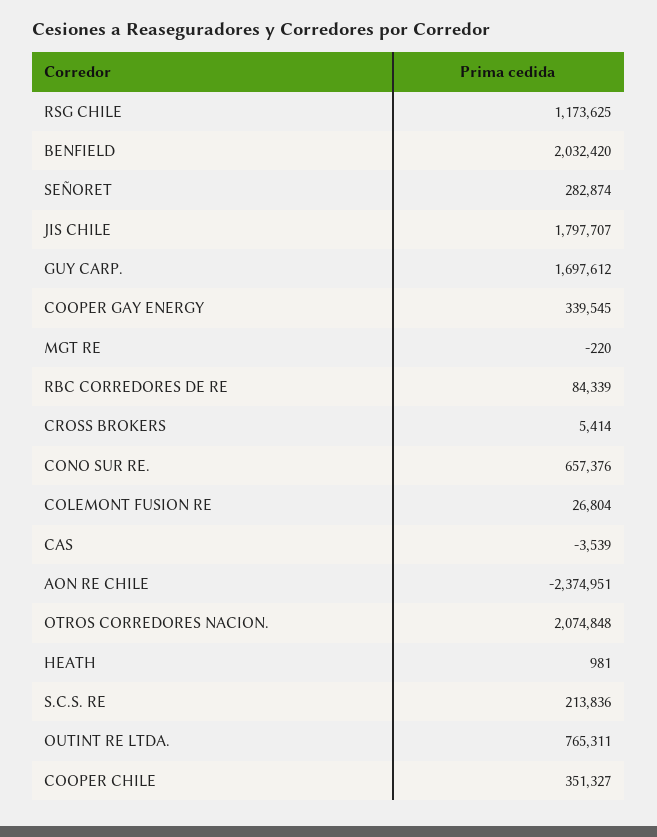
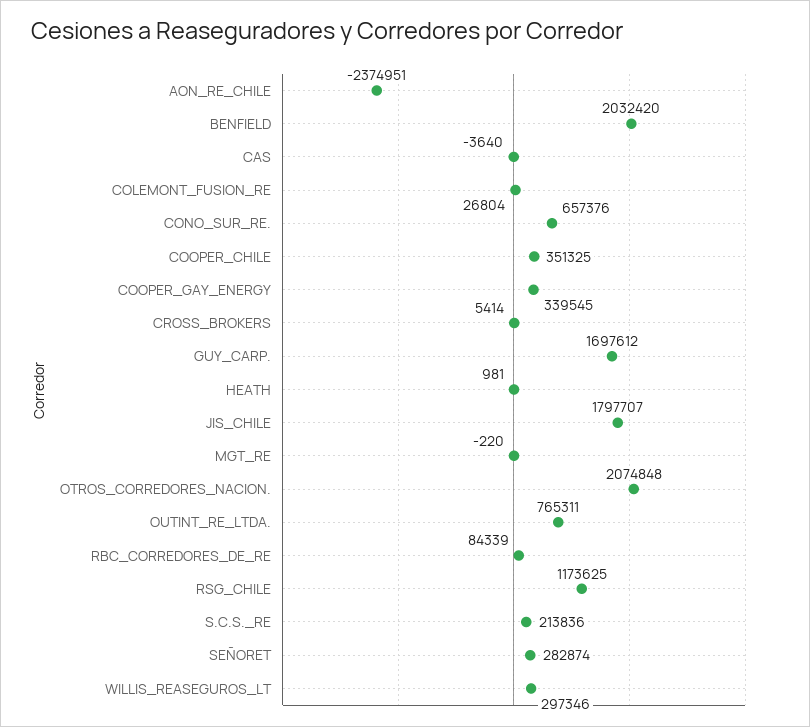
CAS: -3539 -> -3640
COOPER CHILE: 351327 -> 351325
WILLIS_REASEGUROS_LT: none -> 297346

